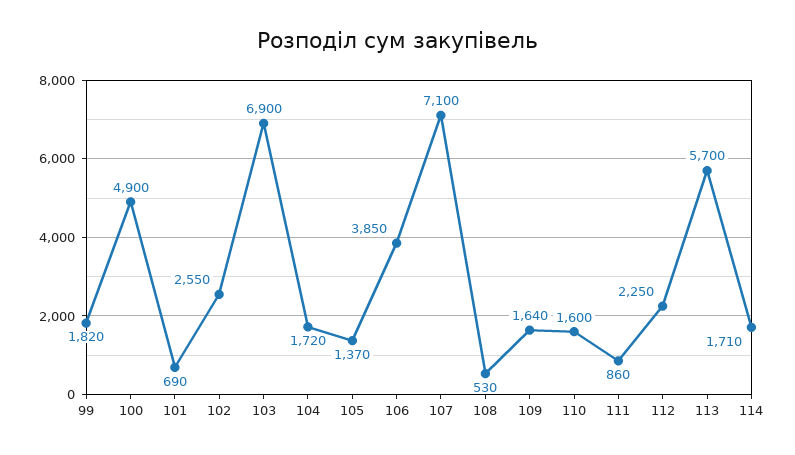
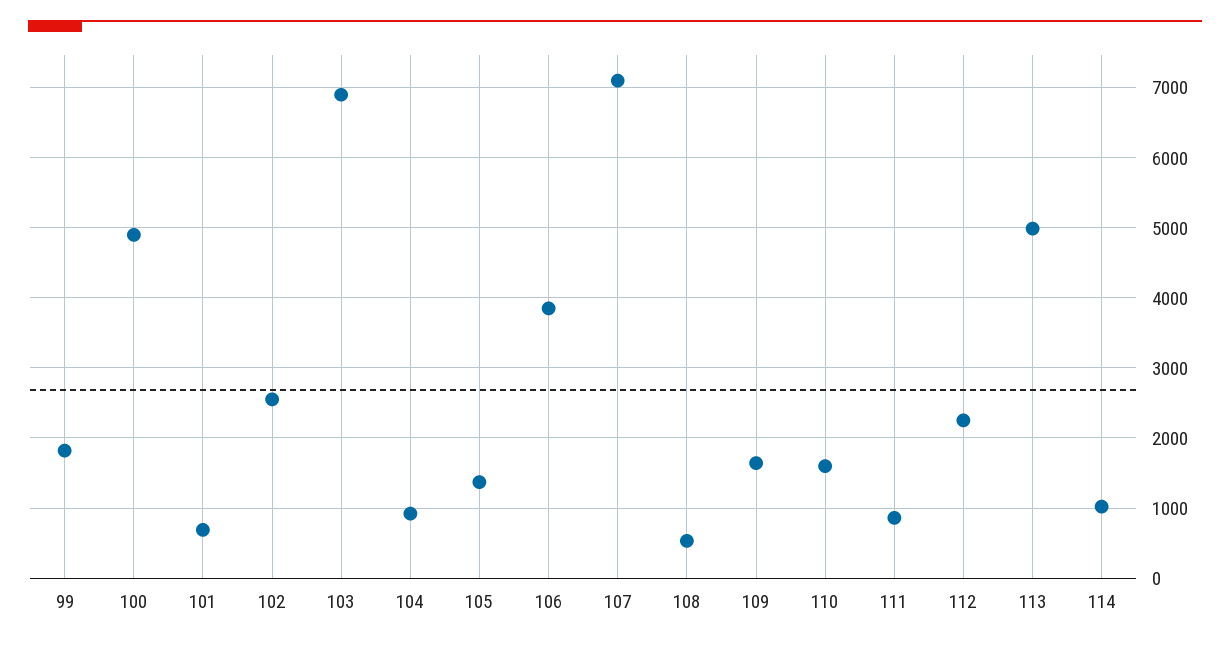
104: 1720 -> 900
113: 5700 -> 5000
114: 1710 -> 1000

